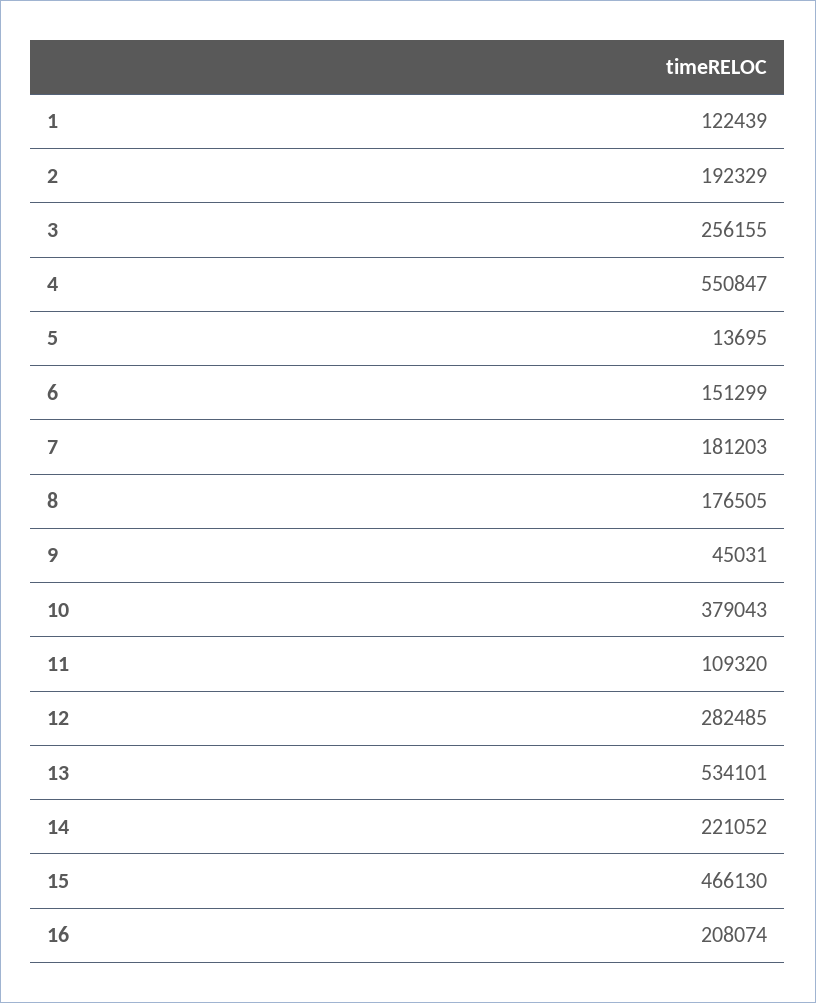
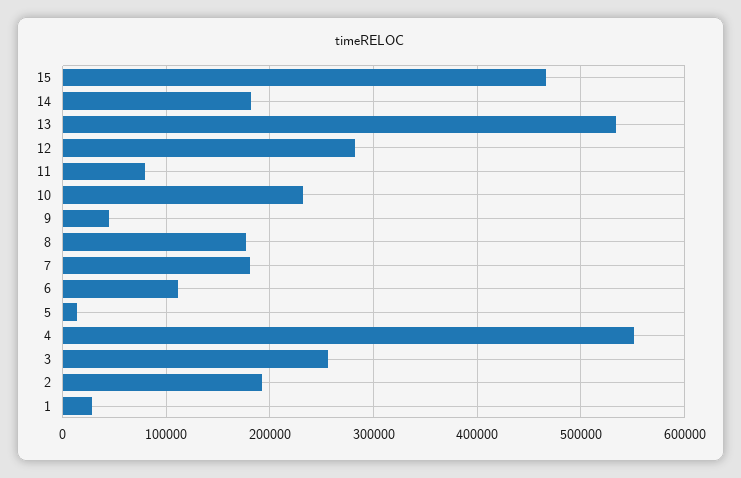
1: 122439 -> 30000
6: 151299 -> 110000
10: 379043 -> 230000
11: 109320 -> 80000
14: 221052 -> 180000
16: 208074 -> none

